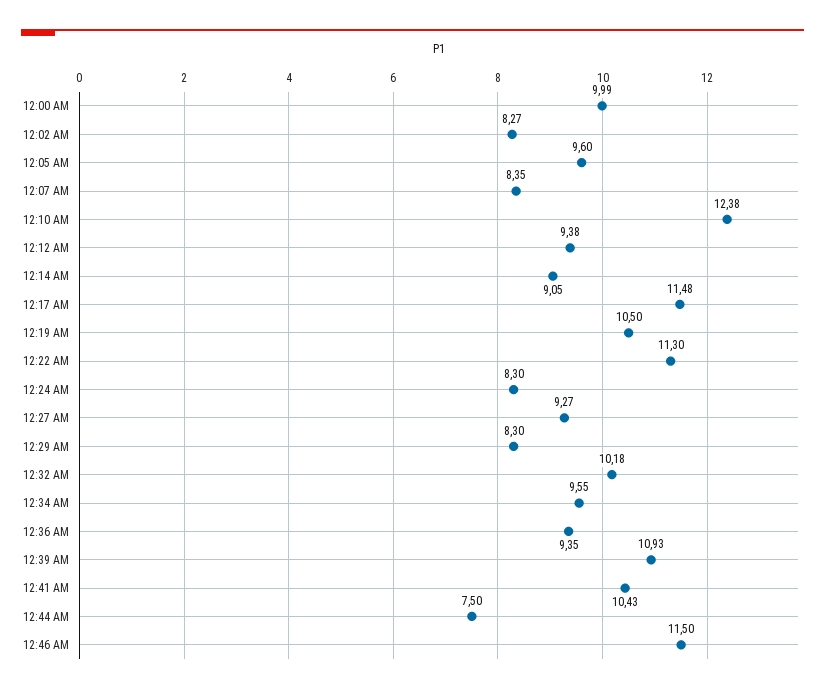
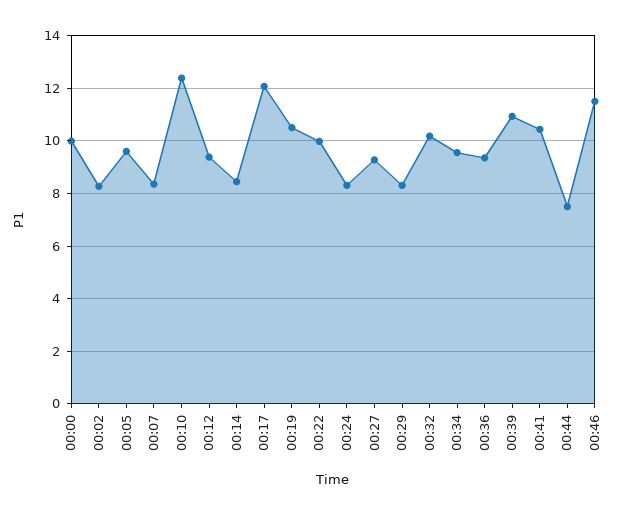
12:14 AM: 9.05 -> 8.5
12:17 AM: 11.48 -> 12
12:22 AM: 11.3 -> 10

